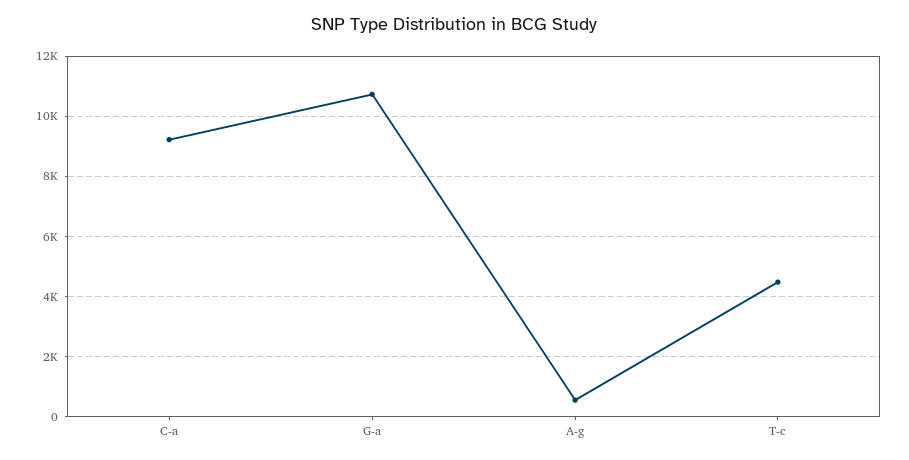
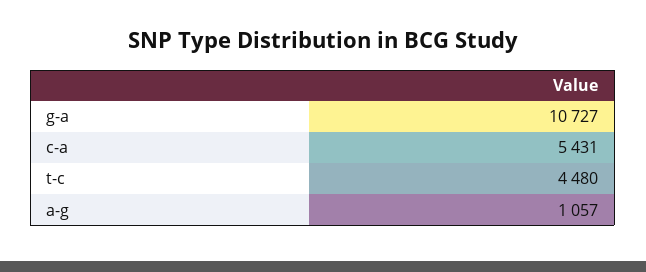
C-a: 9200 -> 5431
A-g: 600 -> 1057

